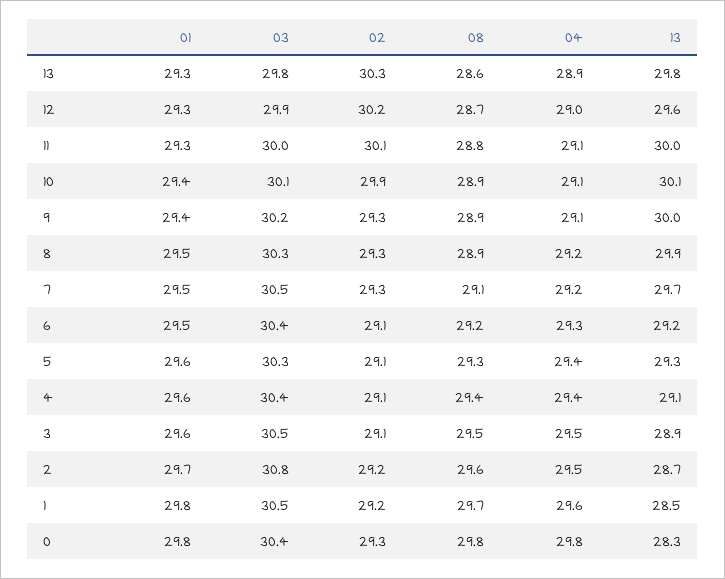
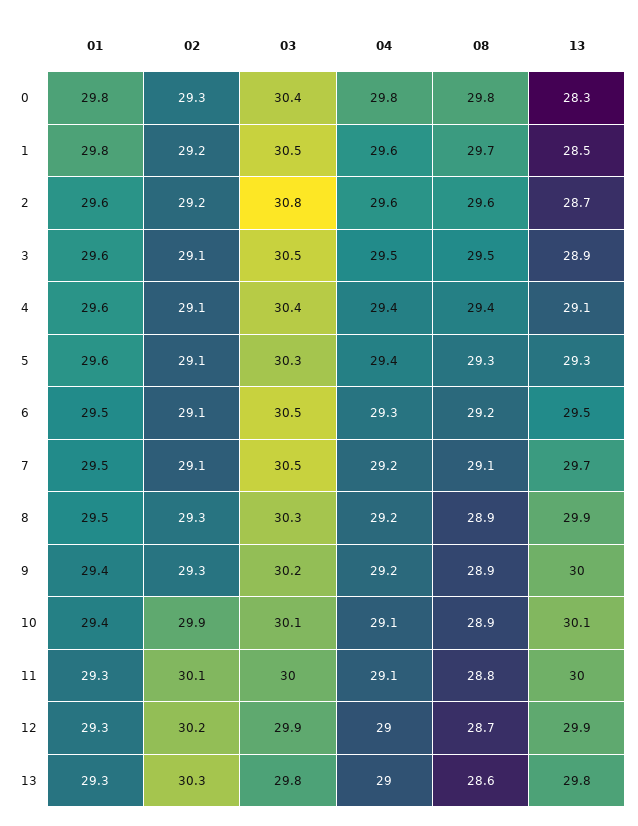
04, 13: 28.9 -> 29
13, 12: 29.6 -> 29.9
04, 9: 29.1 -> 29.2
02, 7: 29.3 -> 29.1
03, 6: 30.4 -> 30.5
13, 6: 29.2 -> 29.5
01, 2: 29.7 -> 29.6
04, 2: 29.5 -> 29.6

